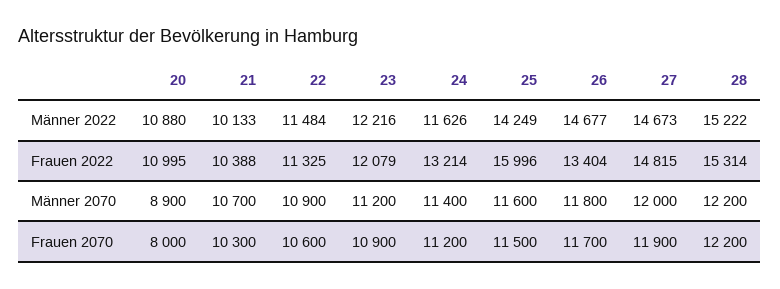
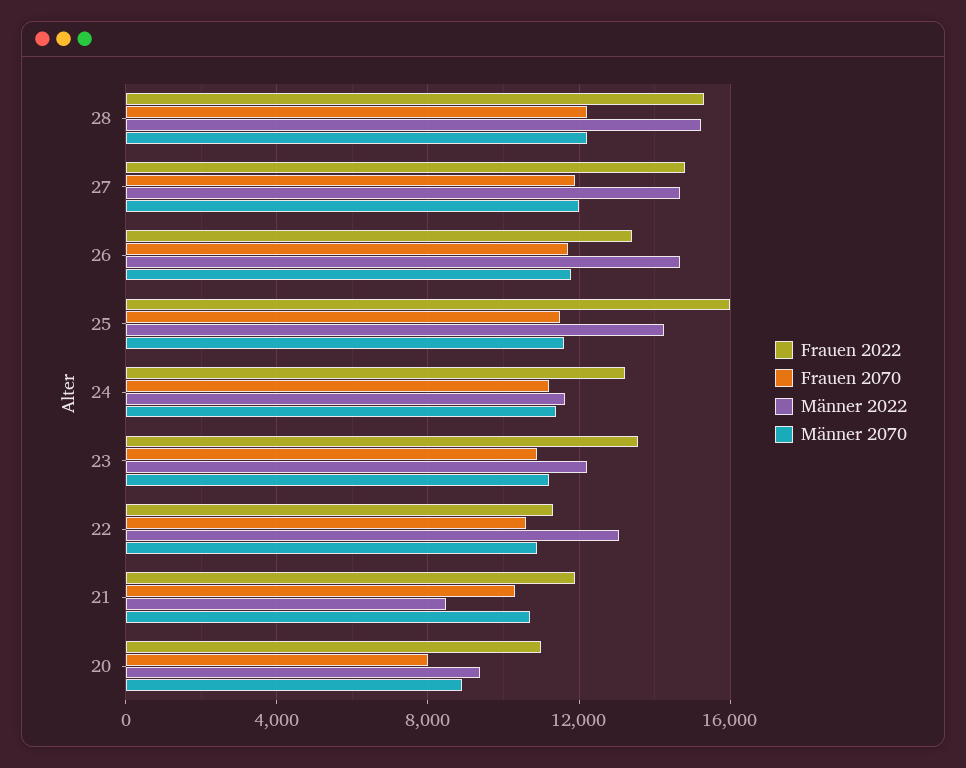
Männer 2022, 20: 10880 -> 9500
Männer 2022, 21: 10133 -> 8500
Männer 2022, 22: 11484 -> 13000
Frauen 2022, 21: 10388 -> 12000
Frauen 2022, 23: 12079 -> 13500

